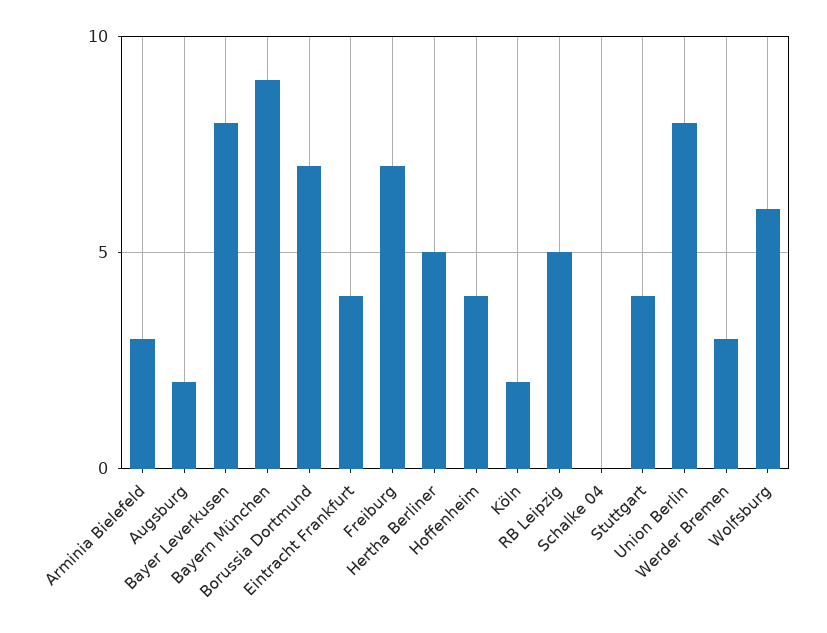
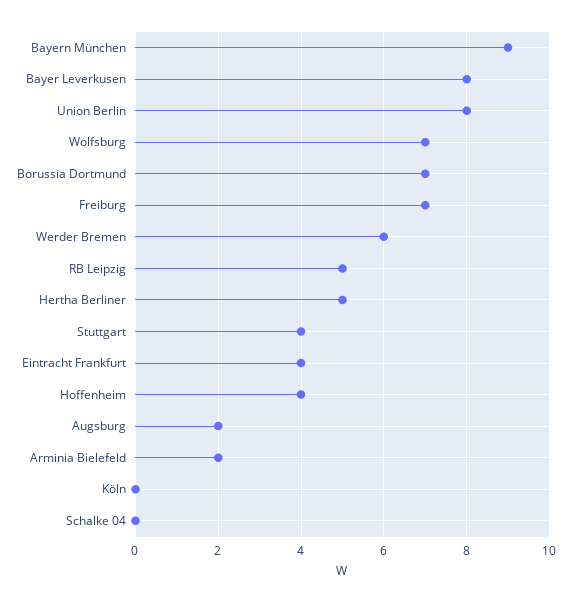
Arminia Bielefeld: 3 -> 2
Köln: 2 -> 0
Werder Bremen: 3 -> 6
Wolfsburg: 6 -> 7

